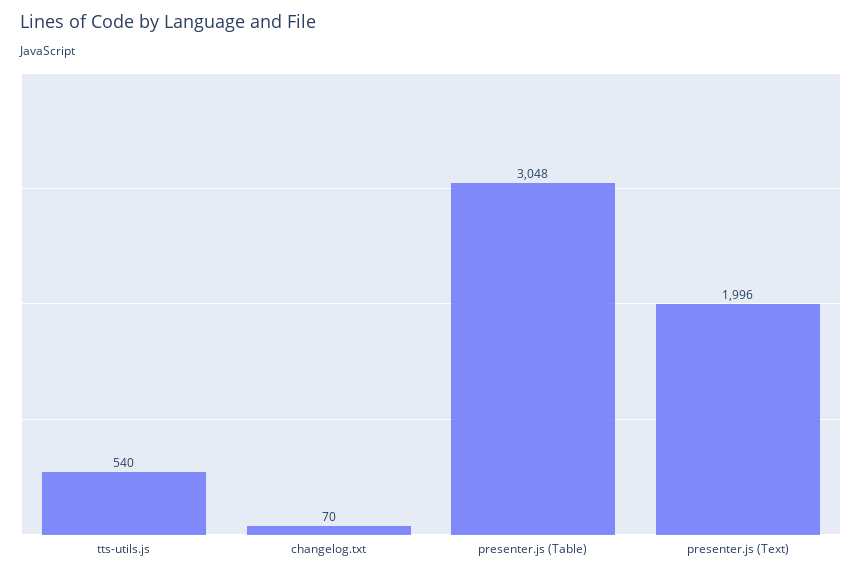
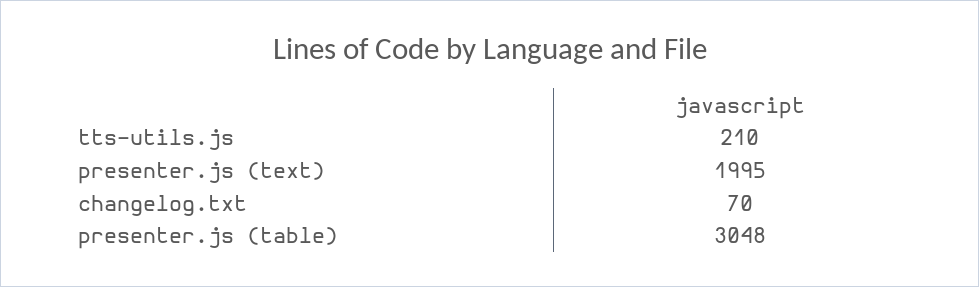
tts-utils.js: 540 -> 210
presenter.js (Text): 1996 -> 1995

